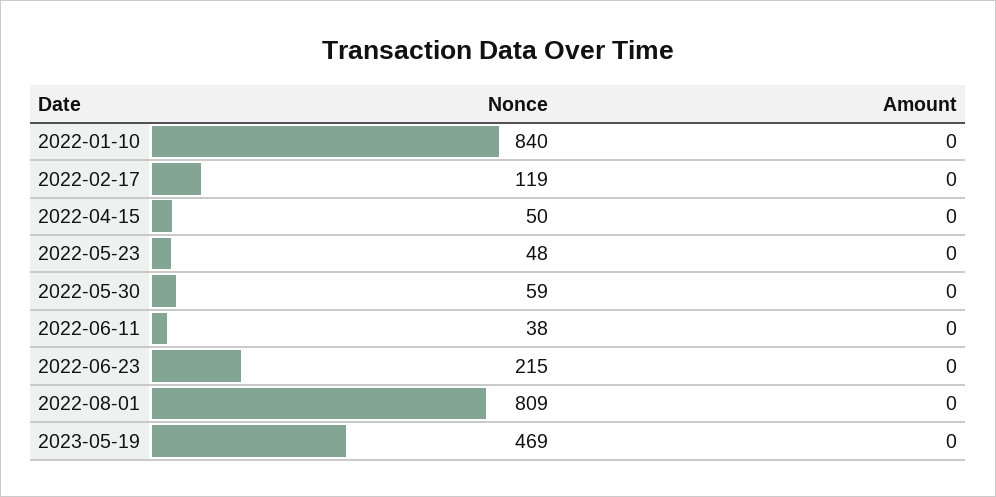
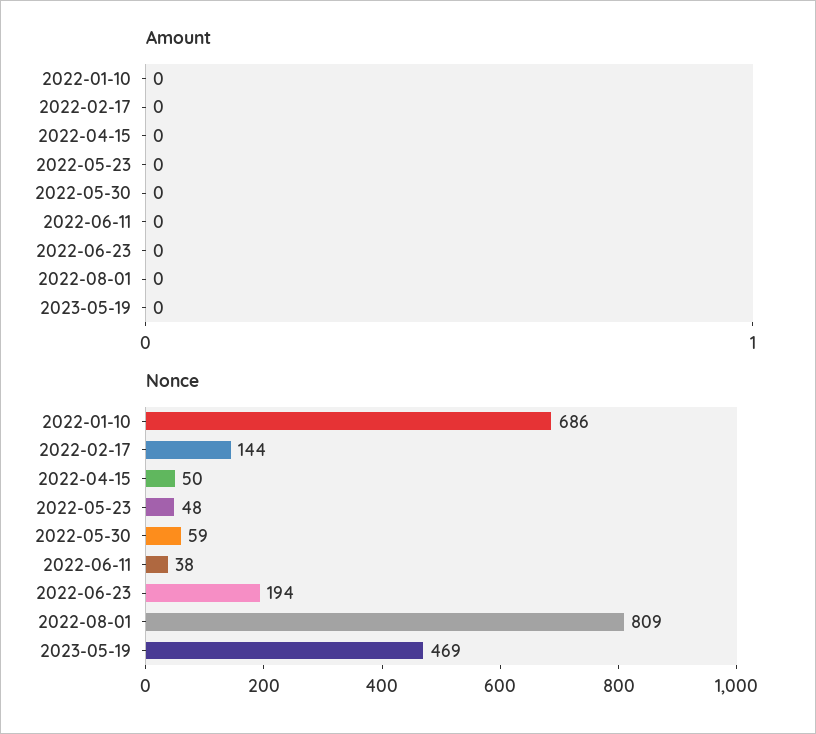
Nonce, 2022-01-10: 840 -> 686
Nonce, 2022-02-17: 119 -> 144
Nonce, 2022-06-23: 215 -> 194

